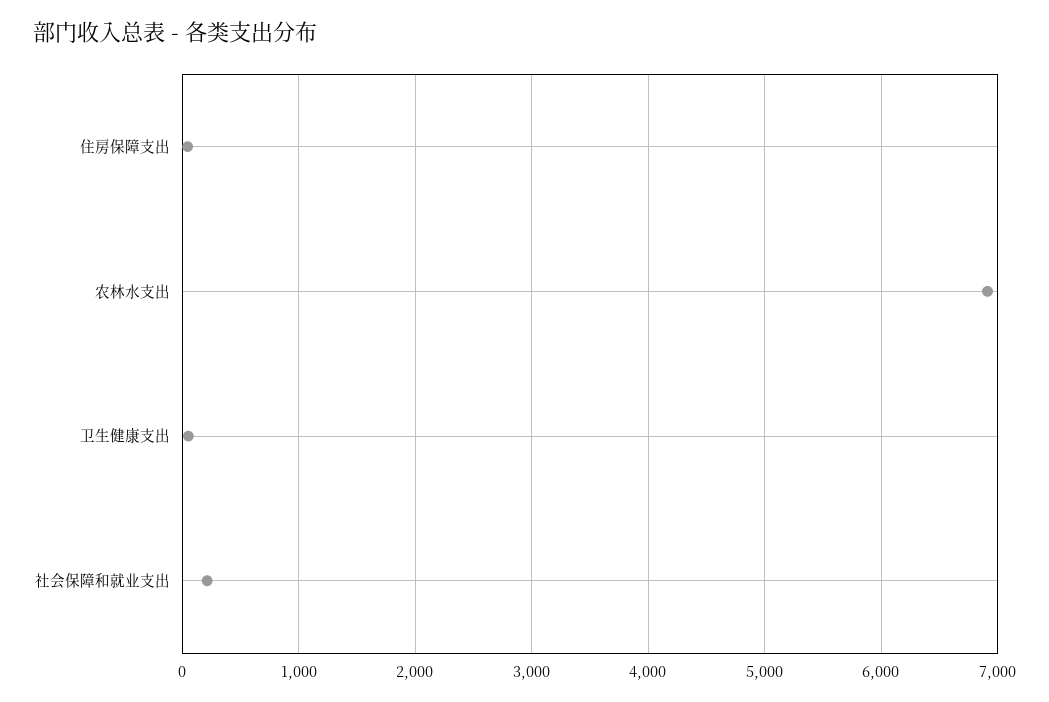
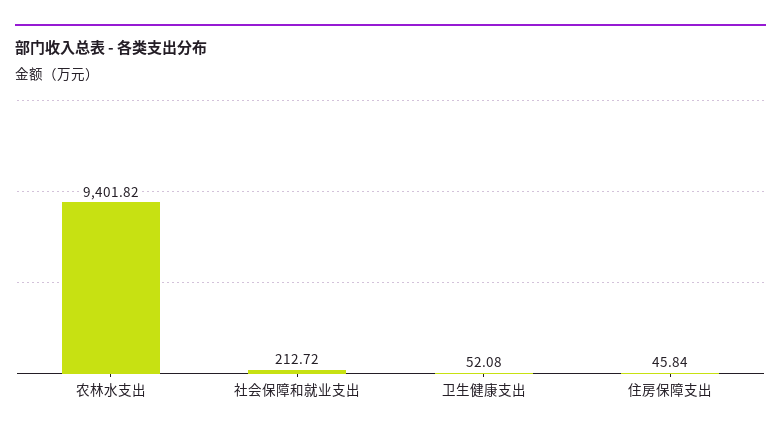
农林水支出: 6900 -> 9401.82

